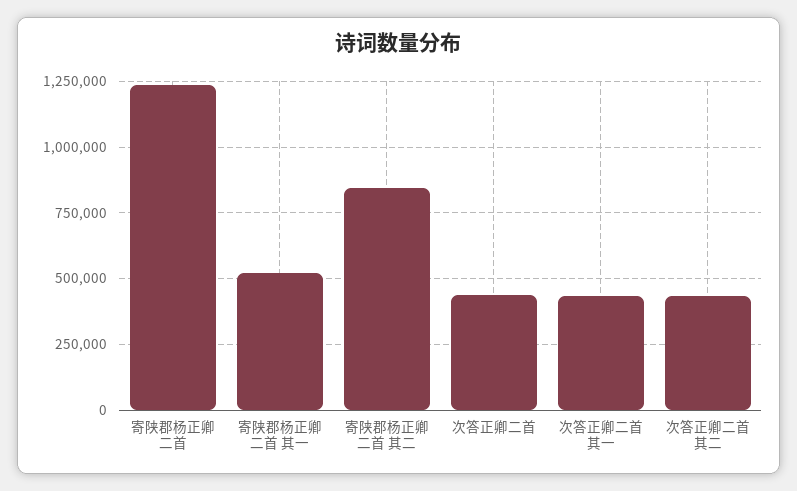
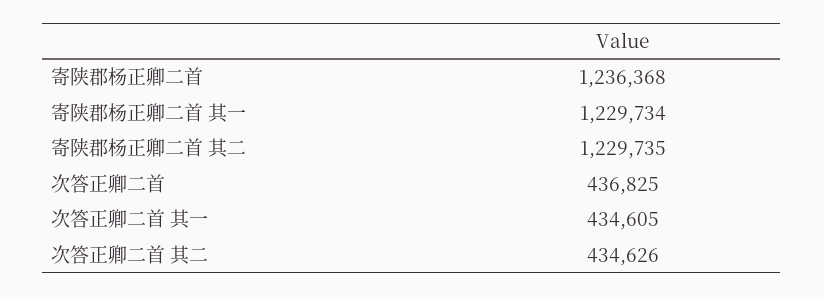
寄陕郡杨正卿二首 其一: 525000 -> 1229734
寄陕郡杨正卿二首 其二: 850000 -> 1229735

